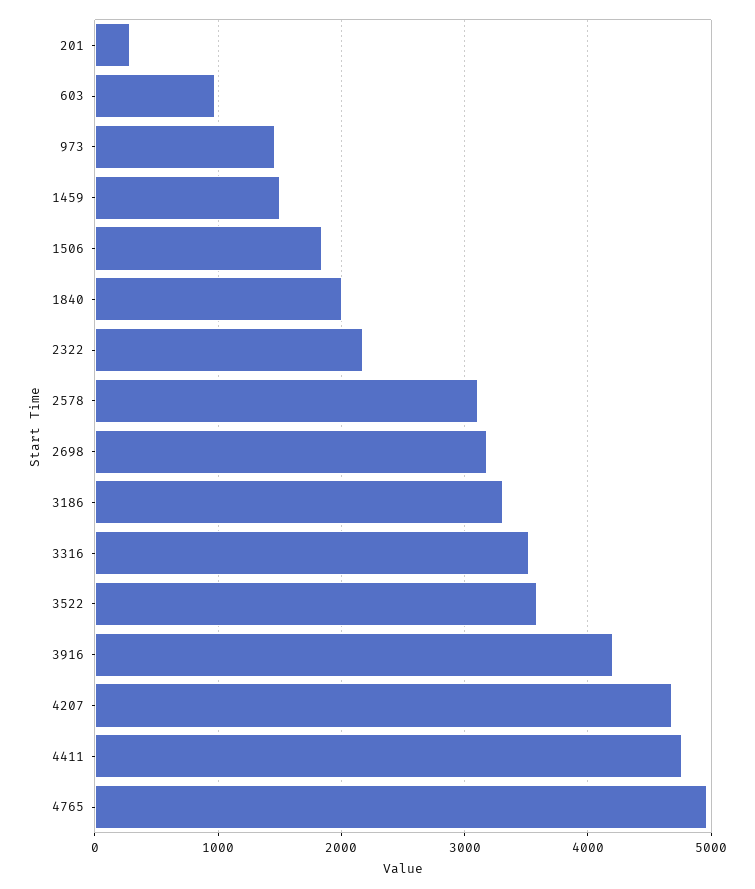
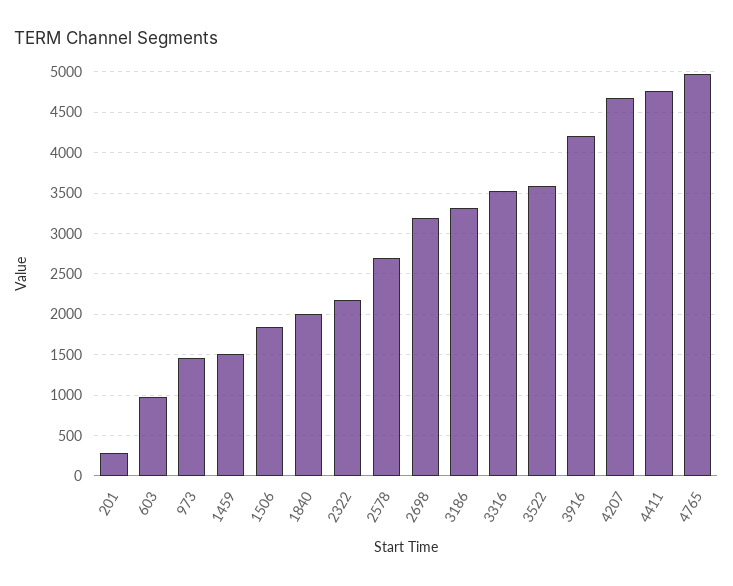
2578: 3100 -> 2700

